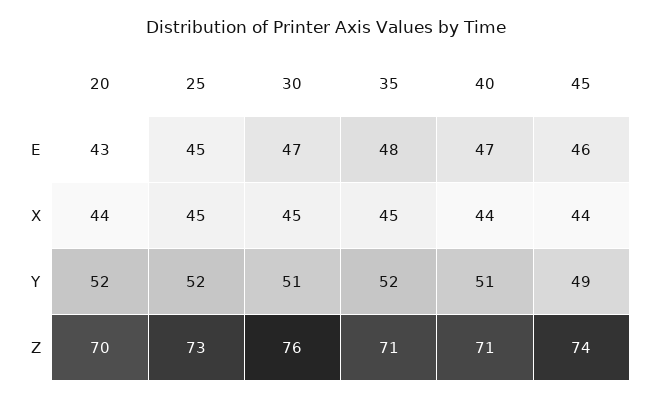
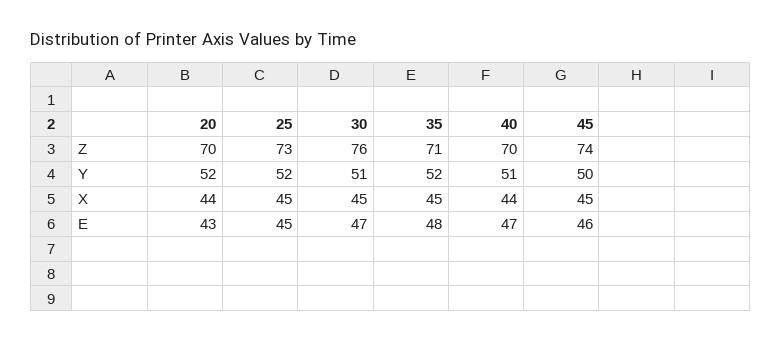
45, X: 44 -> 45
45, Y: 49 -> 50
40, Z: 71 -> 70

